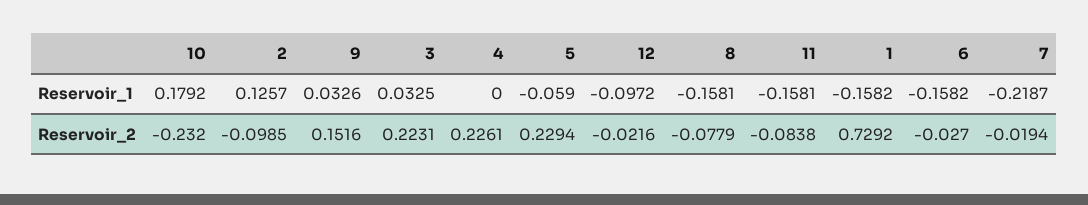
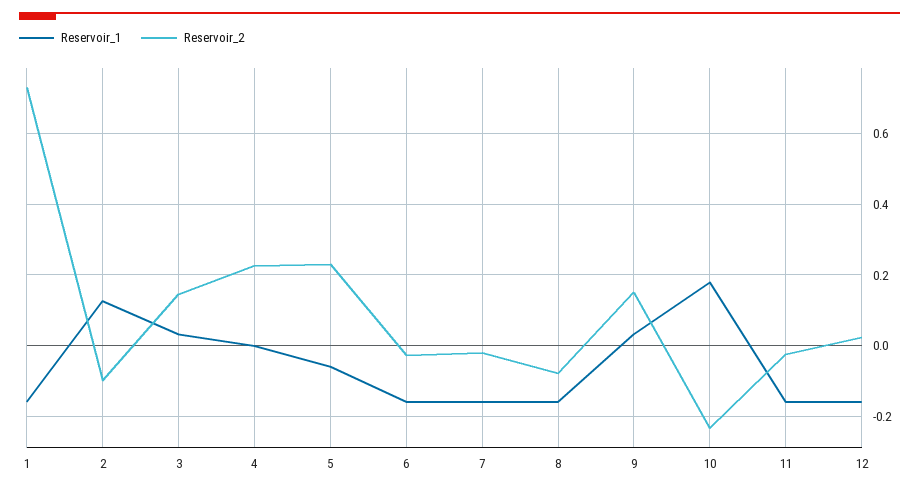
Reservoir_1, 12: -0.0972 -> -0.16
Reservoir_1, 7: -0.2187 -> -0.16
Reservoir_2, 3: 0.2231 -> 0.14
Reservoir_2, 12: -0.0216 -> 0.02
Reservoir_2, 11: -0.0838 -> -0.02

